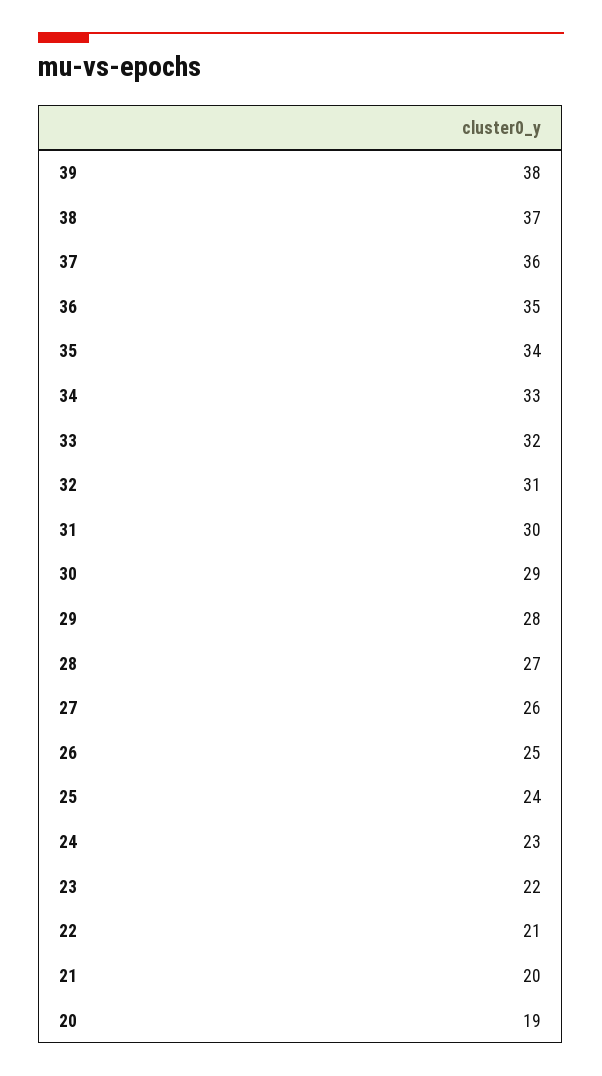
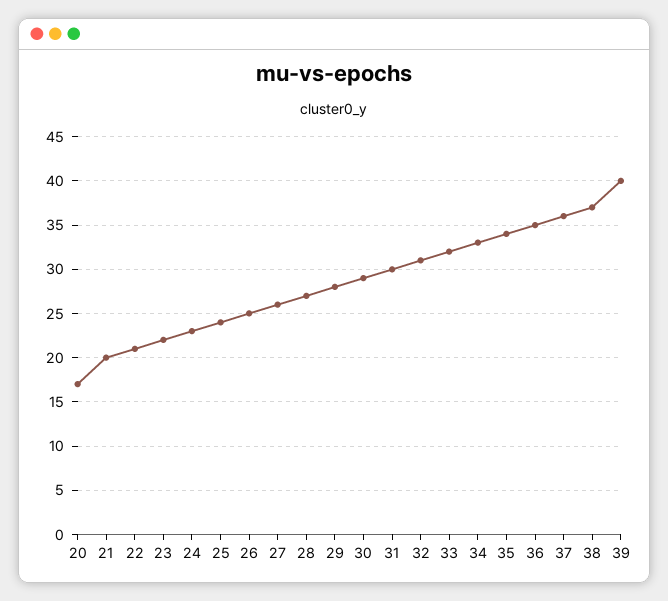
39: 38 -> 40
20: 19 -> 17

